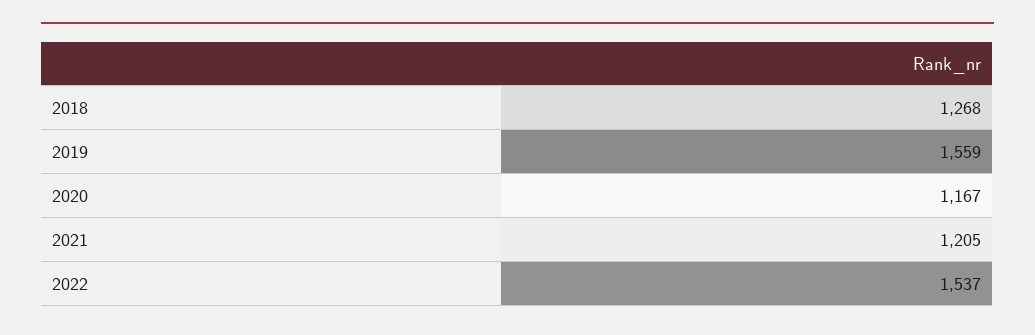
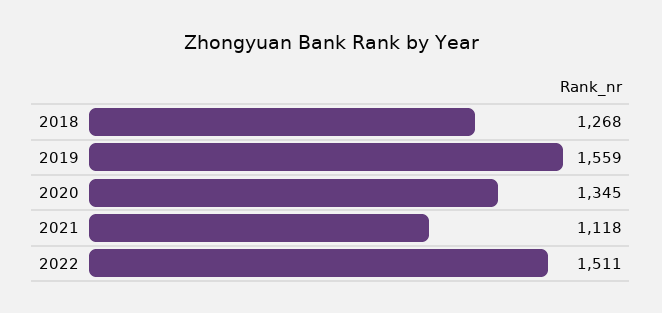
2020: 1167 -> 1345
2021: 1205 -> 1118
2022: 1537 -> 1511

